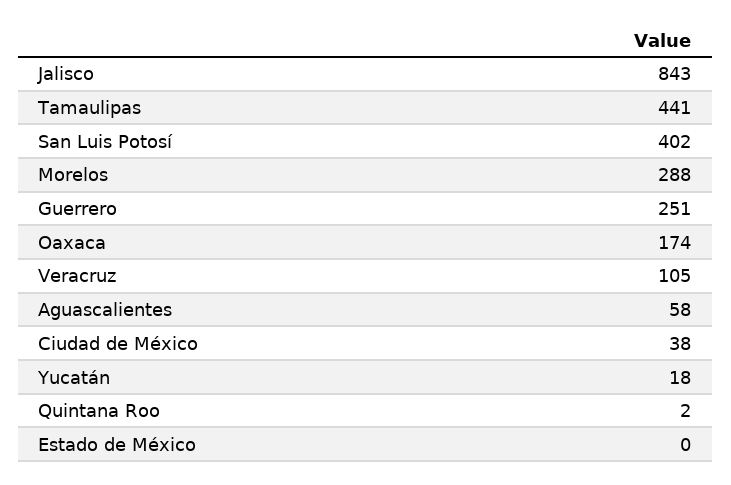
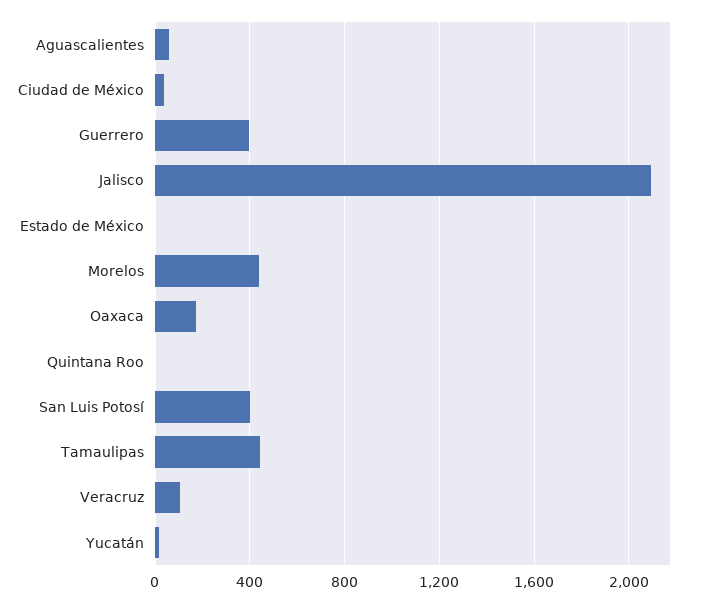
Jalisco: 843 -> 2100
Morelos: 288 -> 450
Guerrero: 251 -> 400

